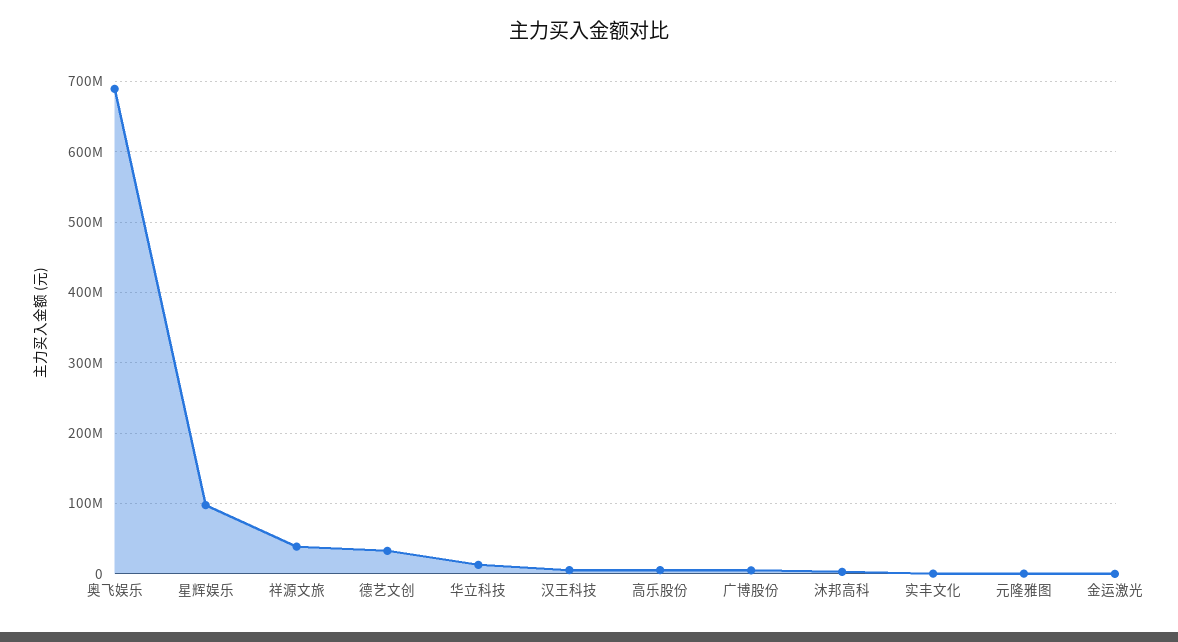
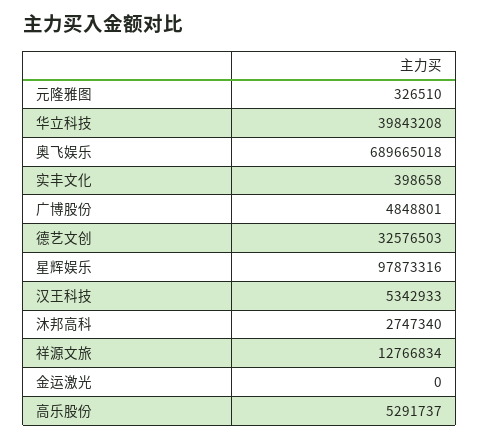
祥源文旅: 40000000 -> 12766834
华立科技: 10000000 -> 39843208

